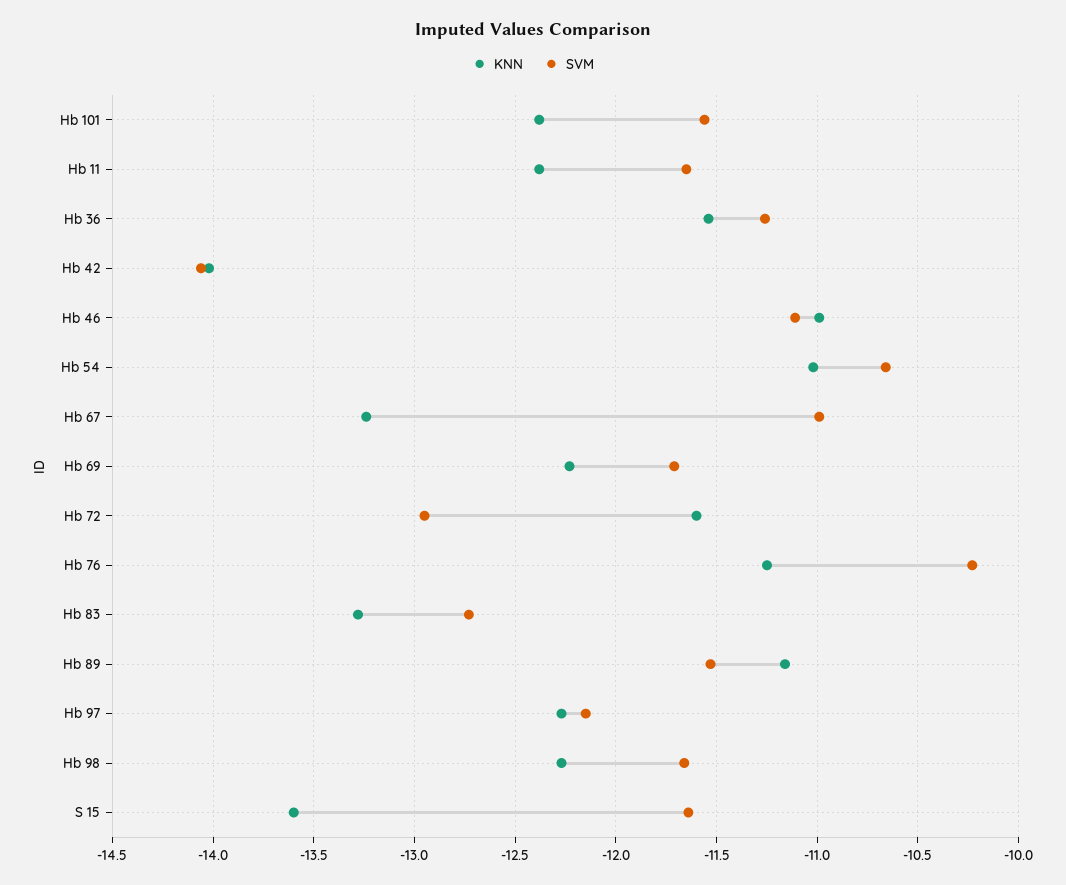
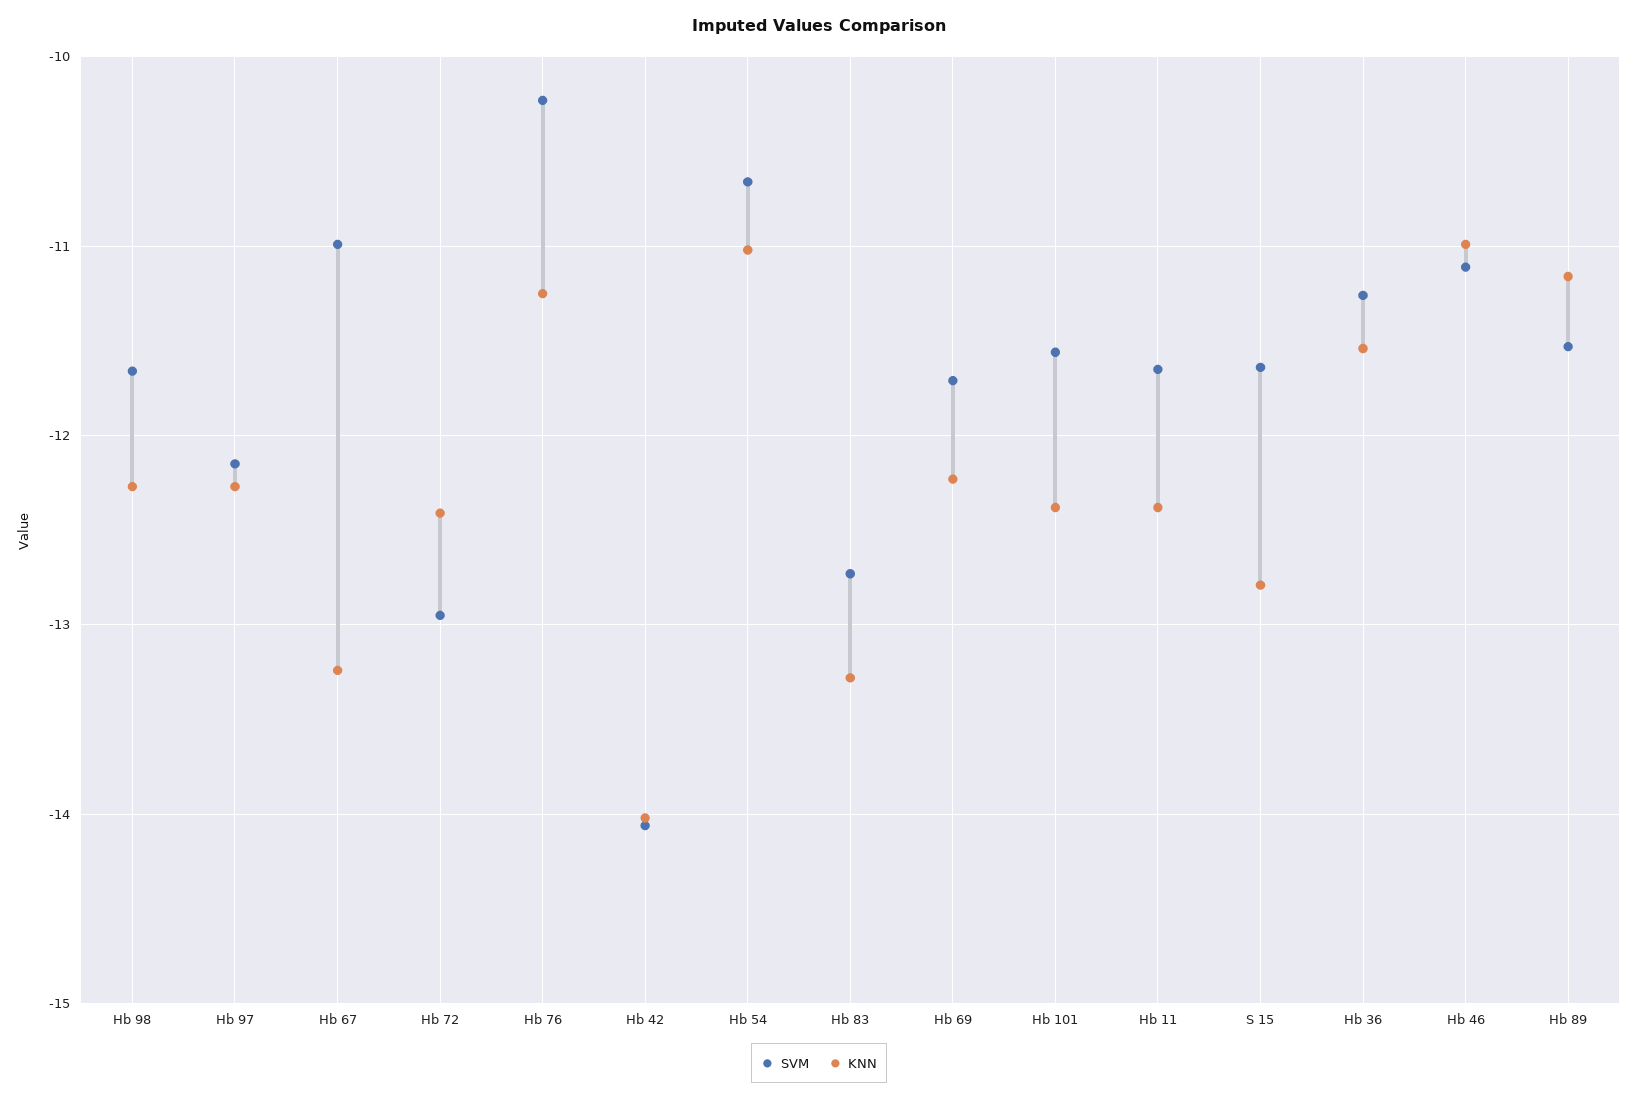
KNN, Hb 72: -11.6 -> -12.4
KNN, S 15: -13.6 -> -12.8

